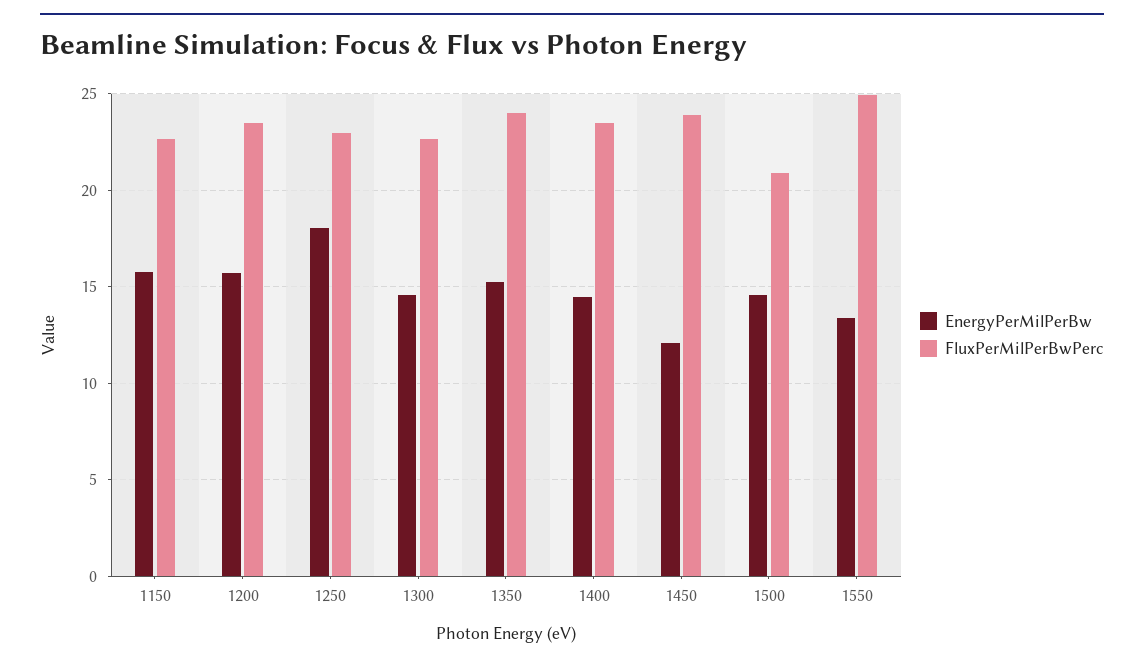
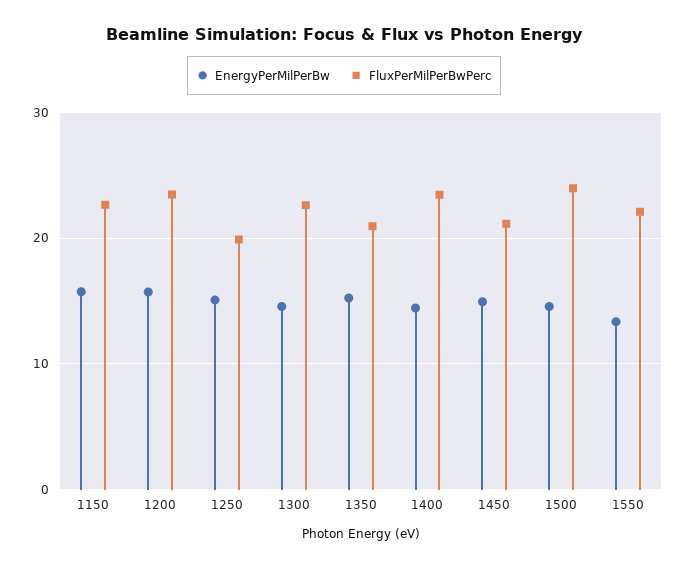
EnergyPerMilPerBw, 1250: 18 -> 15
FluxPerMilPerBwPerc, 1250: 23 -> 20
FluxPerMilPerBwPerc, 1350: 24 -> 21
EnergyPerMilPerBw, 1450: 12 -> 15
FluxPerMilPerBwPerc, 1450: 24 -> 21
FluxPerMilPerBwPerc, 1500: 21 -> 24
FluxPerMilPerBwPerc, 1550: 25 -> 22

